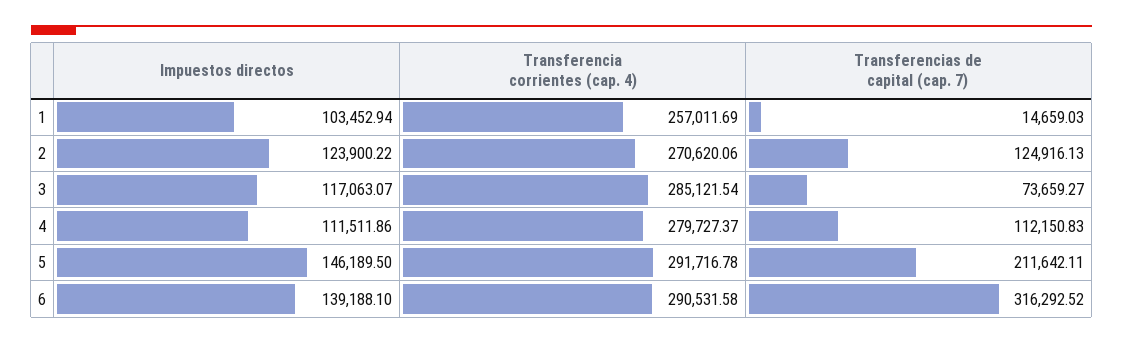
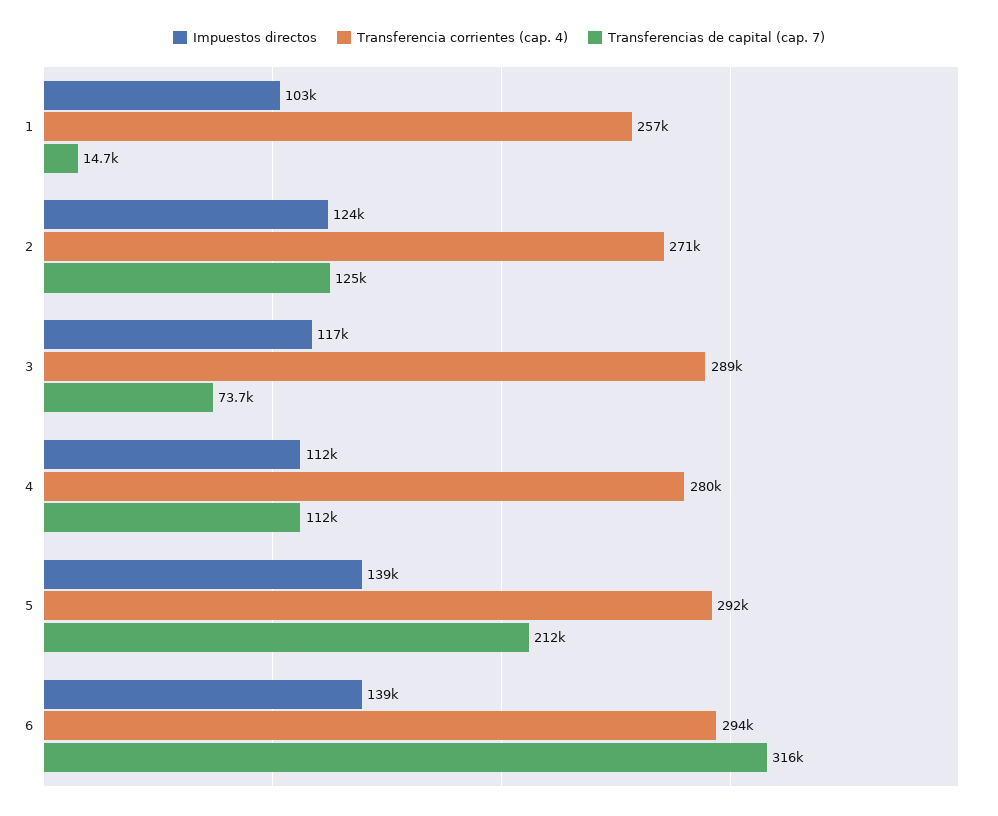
Transferencia corrientes (cap. 4), 3: 285121.54 -> 289000
Impuestos directos, 5: 146189.5 -> 139000
Transferencia corrientes (cap. 4), 6: 290531.58 -> 294000

